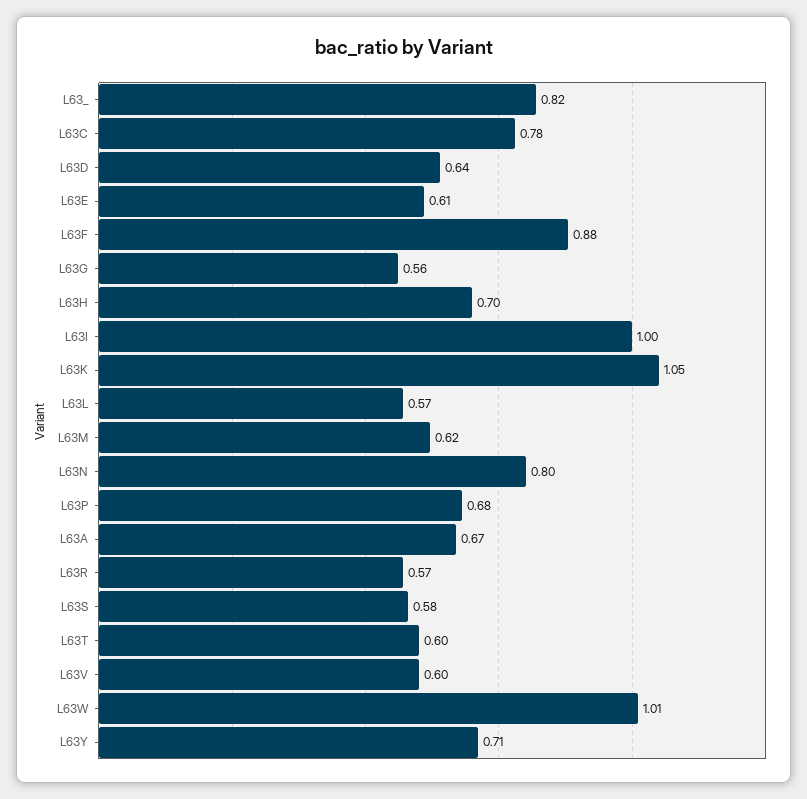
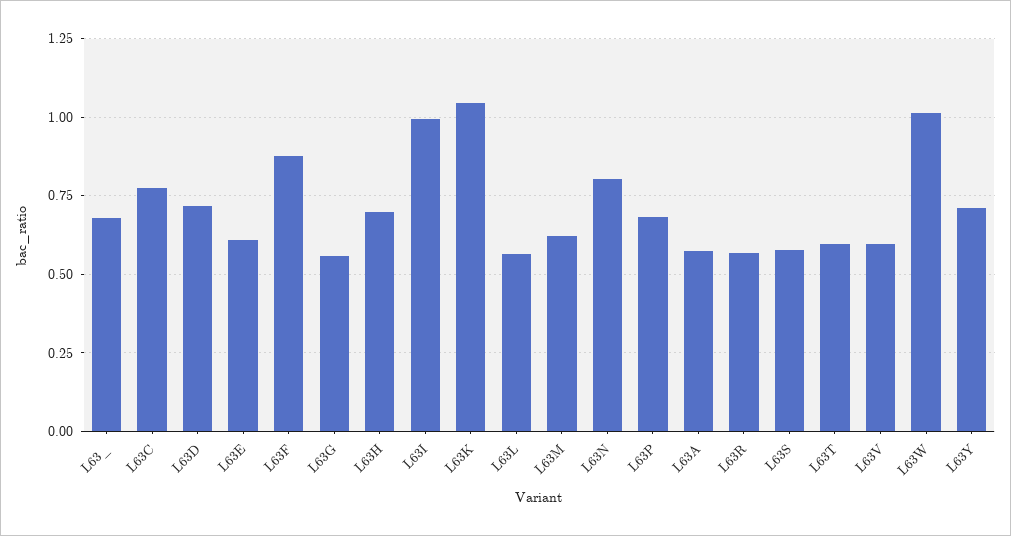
L63_: 0.82 -> 0.675
L63D: 0.64 -> 0.725
L63A: 0.67 -> 0.575

